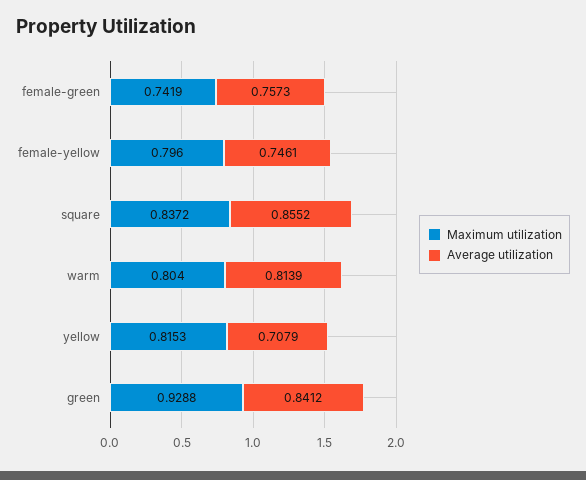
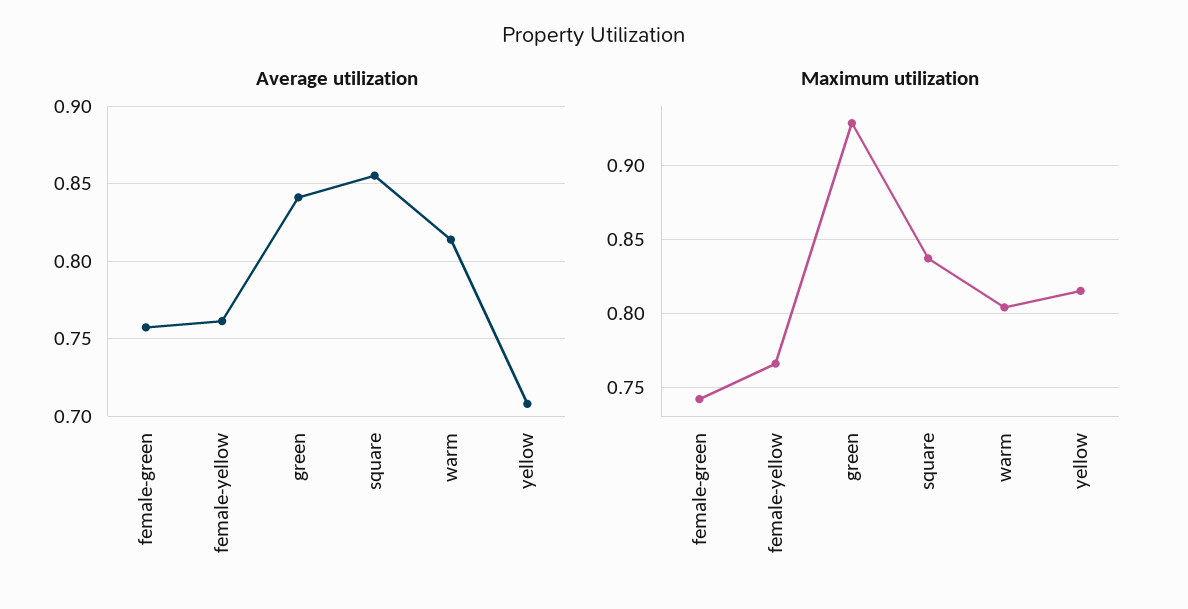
Maximum utilization, female-yellow: 0.796 -> 0.765
Average utilization, female-yellow: 0.7461 -> 0.76

